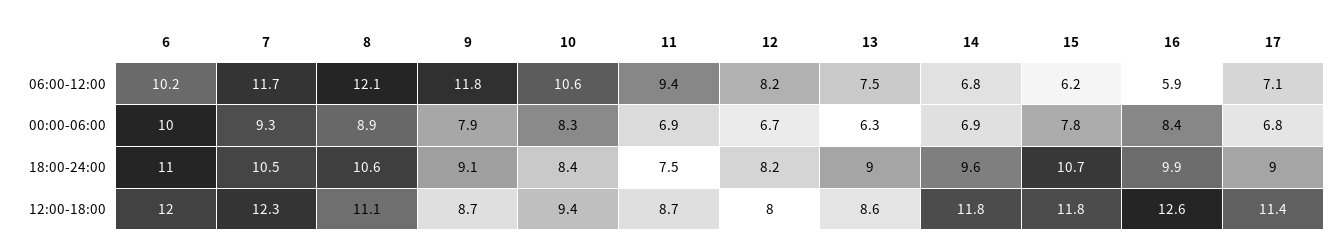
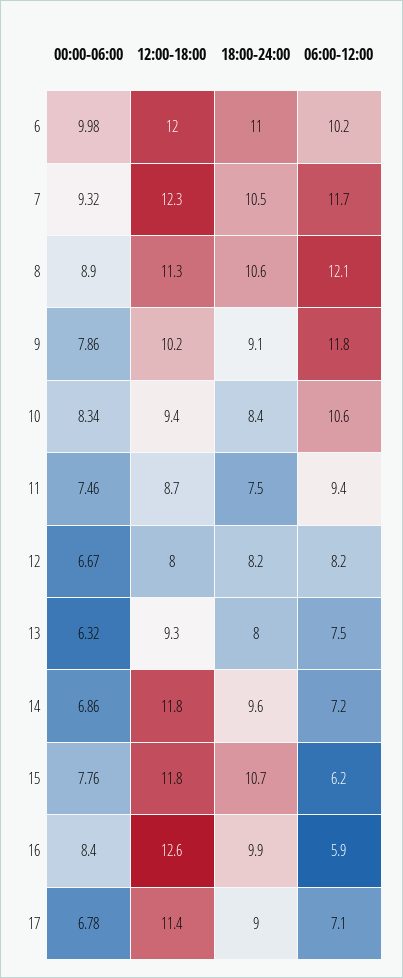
14, 06:00-12:00: 6.8 -> 7.2
11, 00:00-06:00: 6.9 -> 7.46
13, 18:00-24:00: 9 -> 8
8, 12:00-18:00: 11.1 -> 11.3
9, 12:00-18:00: 8.7 -> 10.2
13, 12:00-18:00: 8.6 -> 9.3

